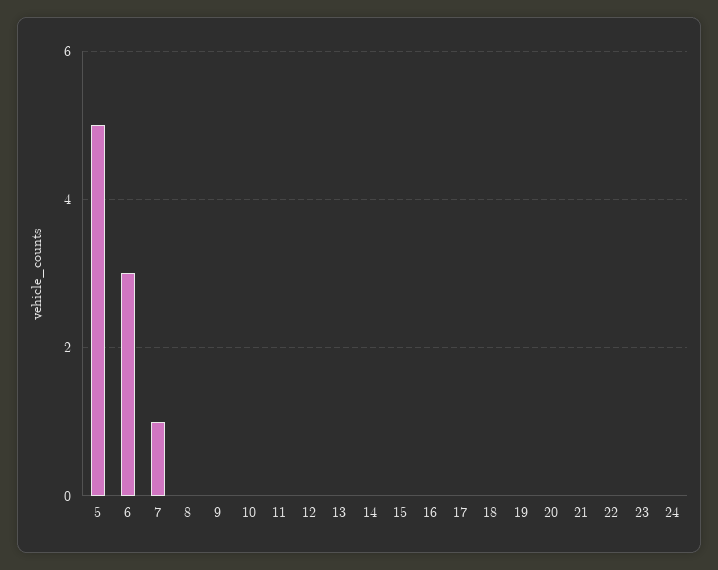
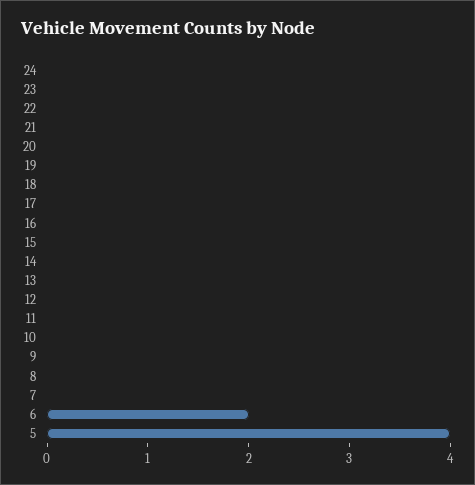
5: 5 -> 4
6: 3 -> 2
7: 1 -> 0

